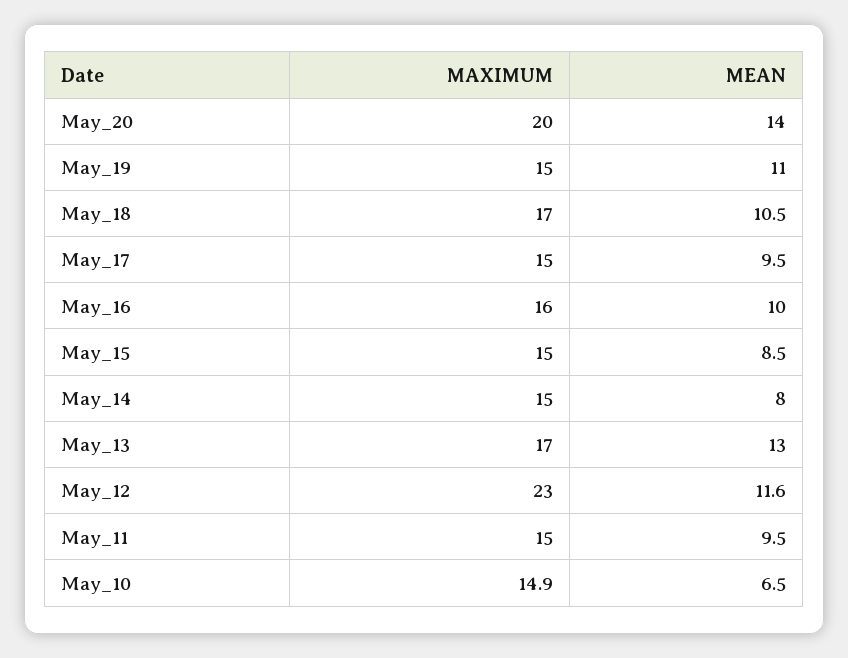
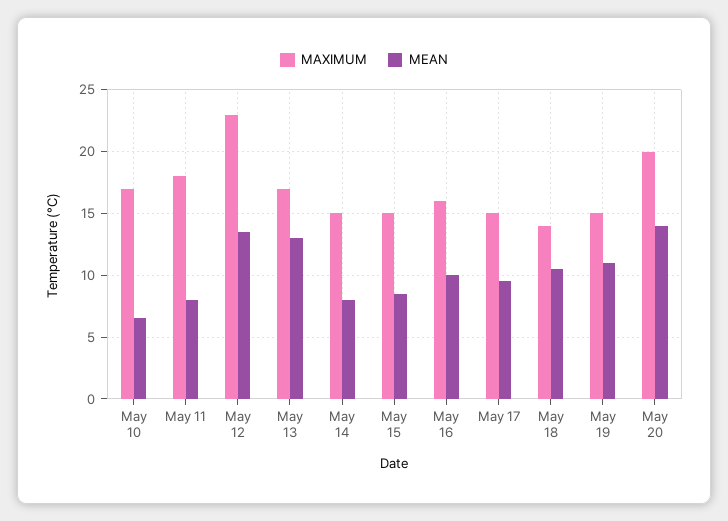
MAXIMUM, May_18: 17 -> 14
MEAN, May_12: 11.6 -> 13.5
MAXIMUM, May_11: 15 -> 18
MEAN, May_11: 9.5 -> 8
MAXIMUM, May_10: 14.9 -> 17

